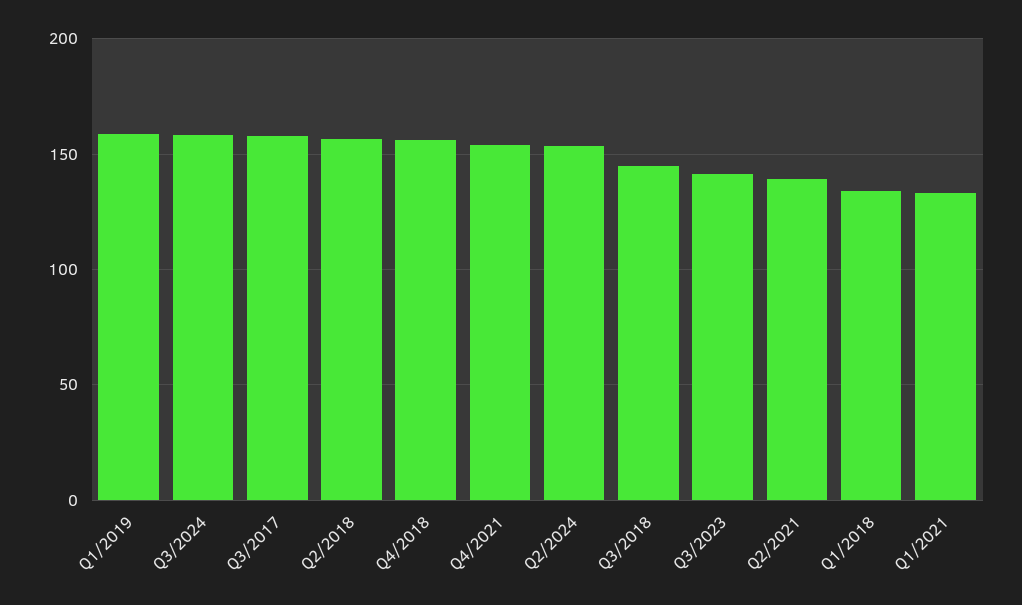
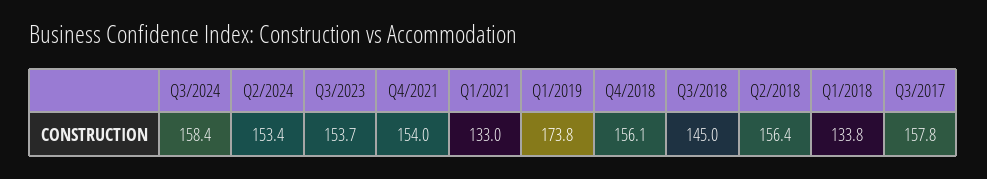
Q1/2019: 160 -> 173.8
Q3/2023: 140 -> 153.7
Q2/2021: 140 -> none

